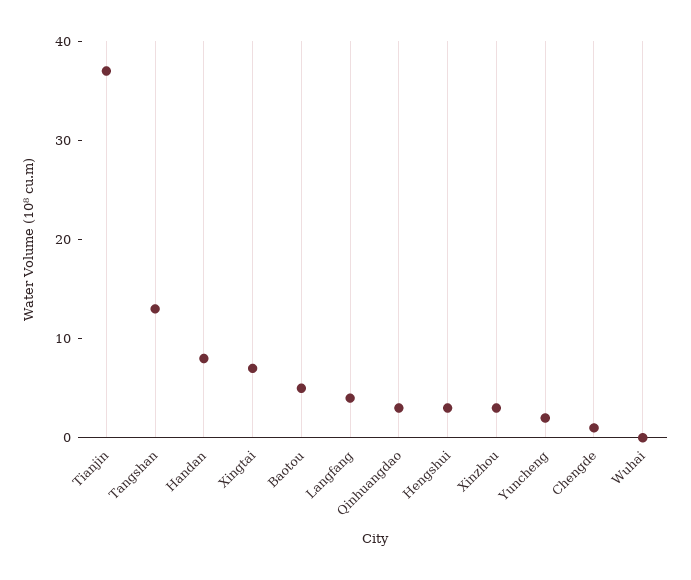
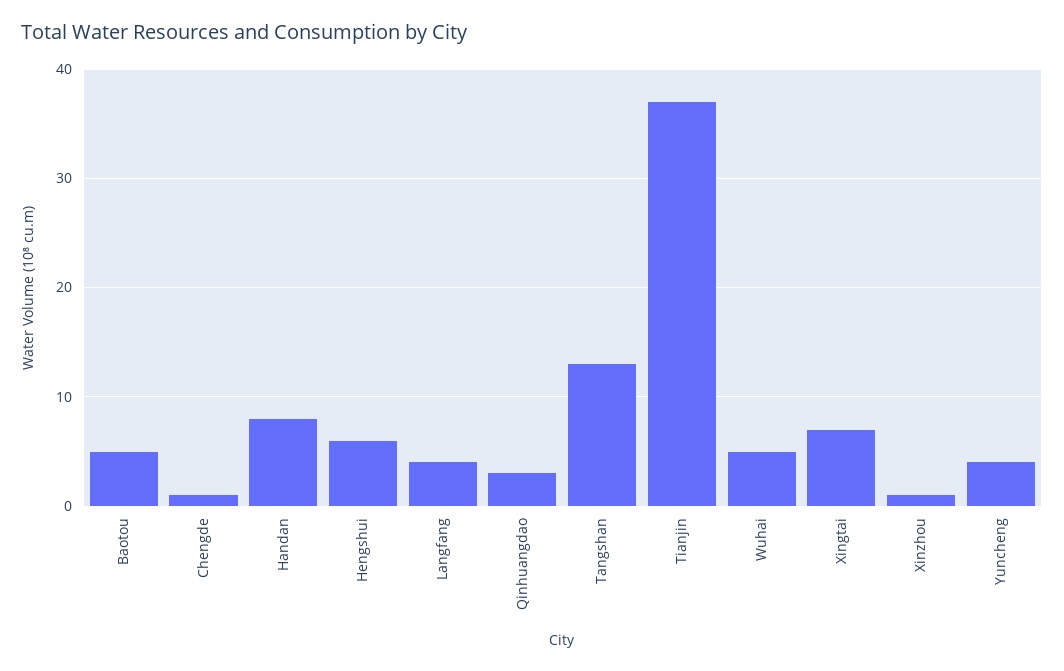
Hengshui: 3 -> 6
Xinzhou: 3 -> 1
Yuncheng: 2 -> 4
Wuhai: 0 -> 5

